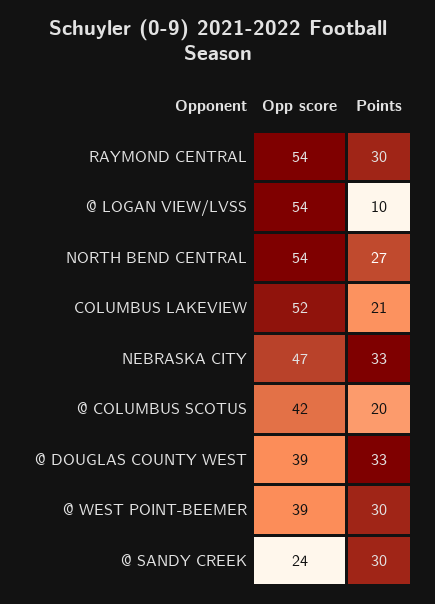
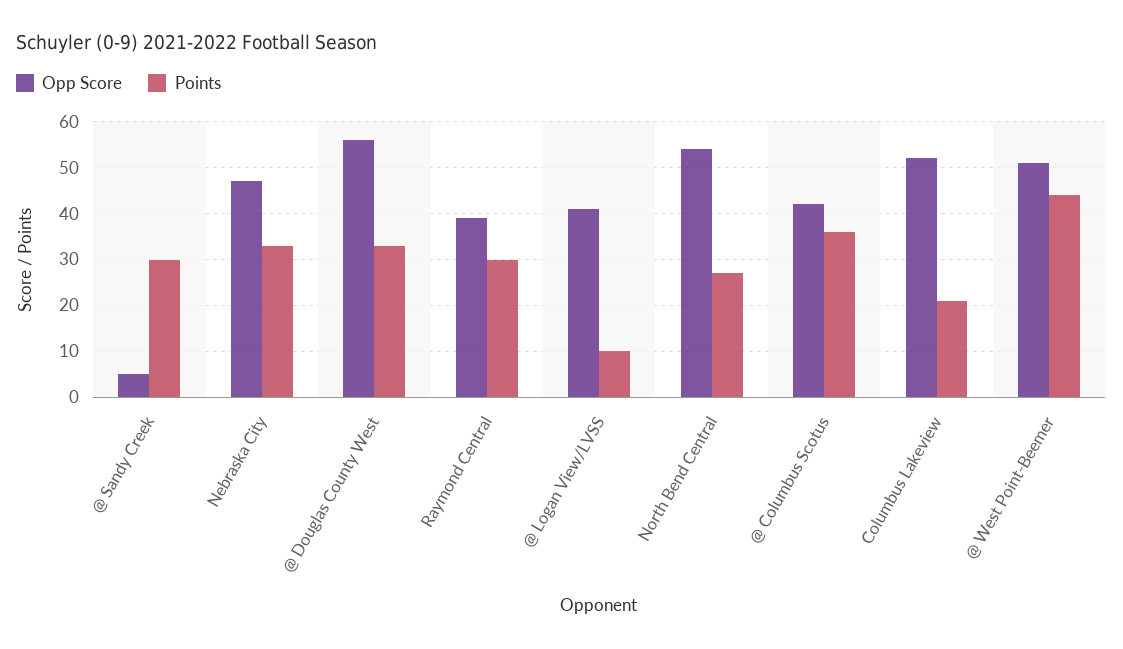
Opp score, RAYMOND CENTRAL: 54 -> 40
Opp score, @ LOGAN VIEW/LVSS: 54 -> 40
Points, @ COLUMBUS SCOTUS: 20 -> 35
Opp score, @ DOUGLAS COUNTY WEST: 39 -> 55
Opp score, @ WEST POINT-BEEMER: 39 -> 50
Points, @ WEST POINT-BEEMER: 30 -> 45
Opp score, @ SANDY CREEK: 24 -> 5

